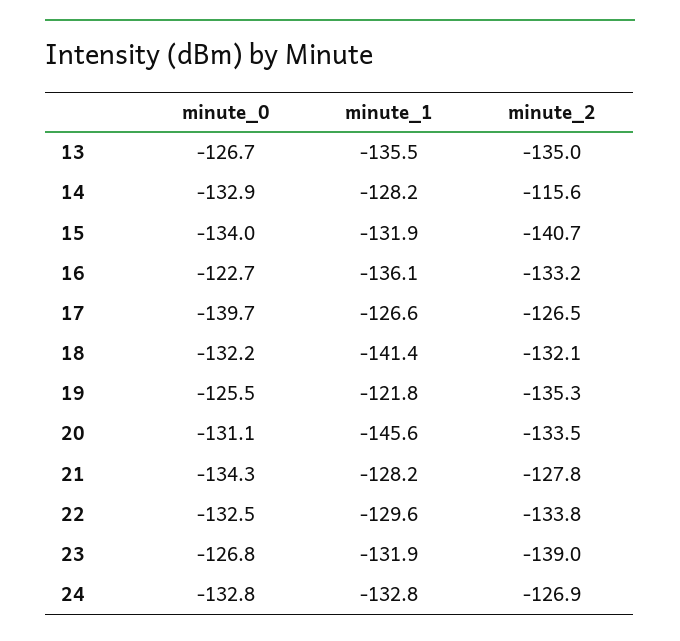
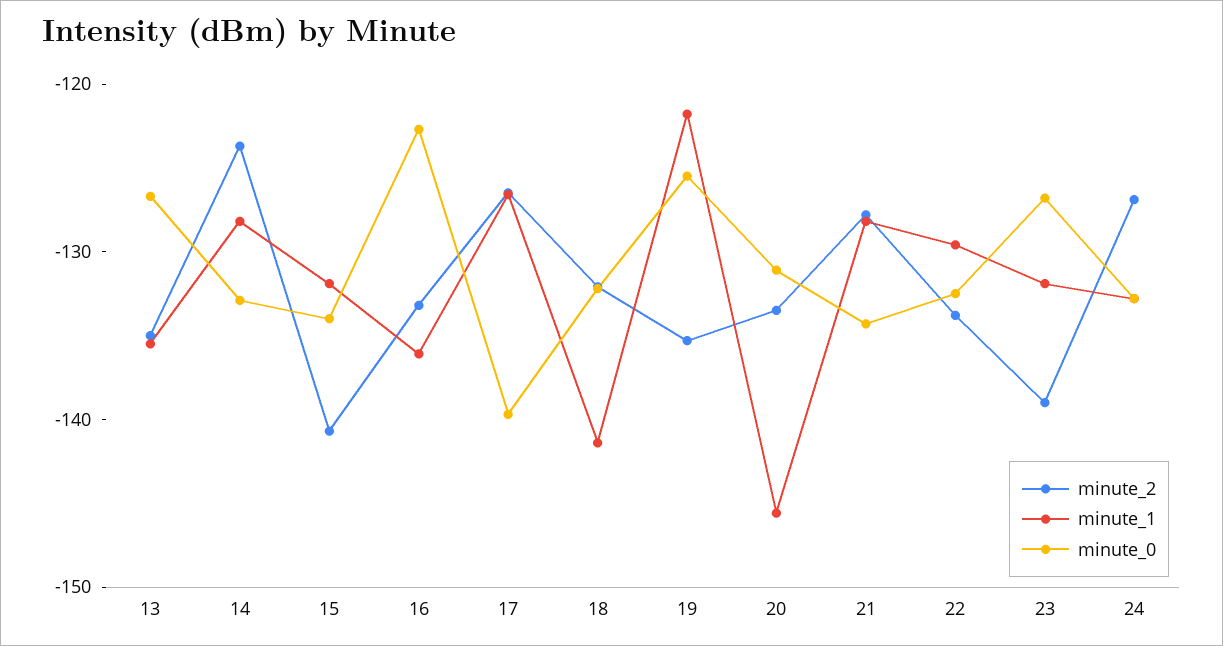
minute_2, 14: -115.6 -> -124

